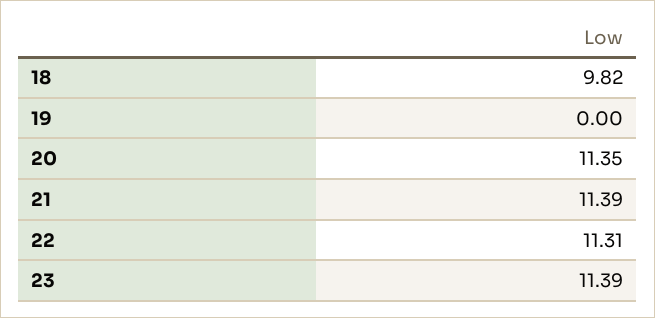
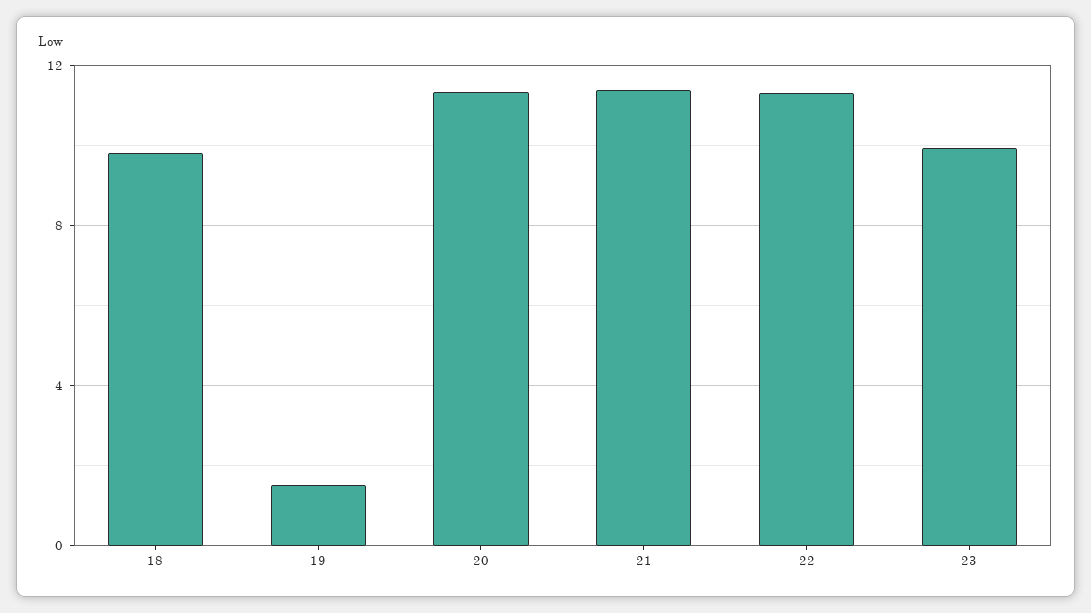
19: 0 -> 1.5
23: 11.39 -> 10

